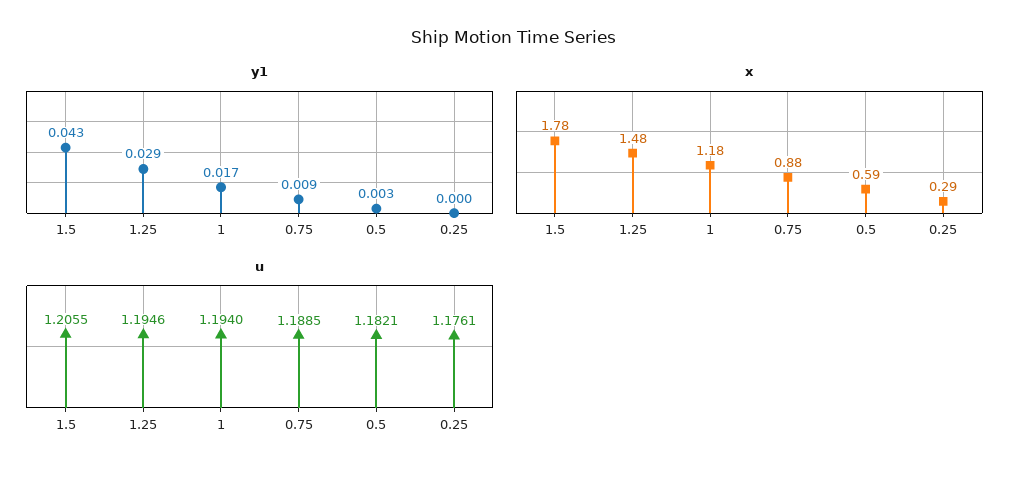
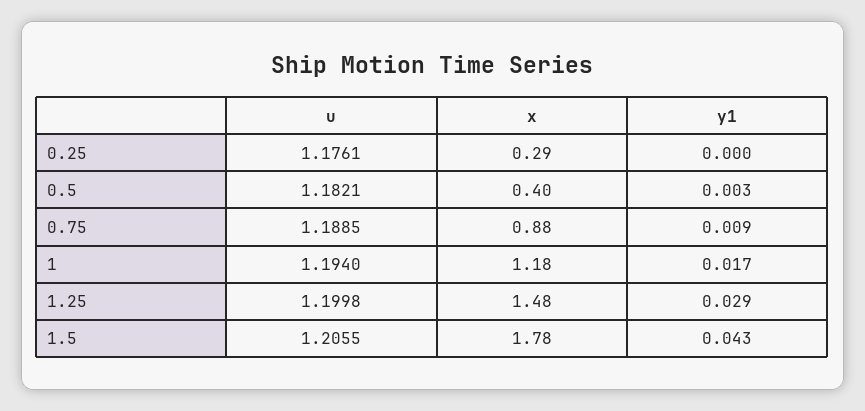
x, 0.5: 0.59 -> 0.4
u, 1.25: 1.1946 -> 1.1998

